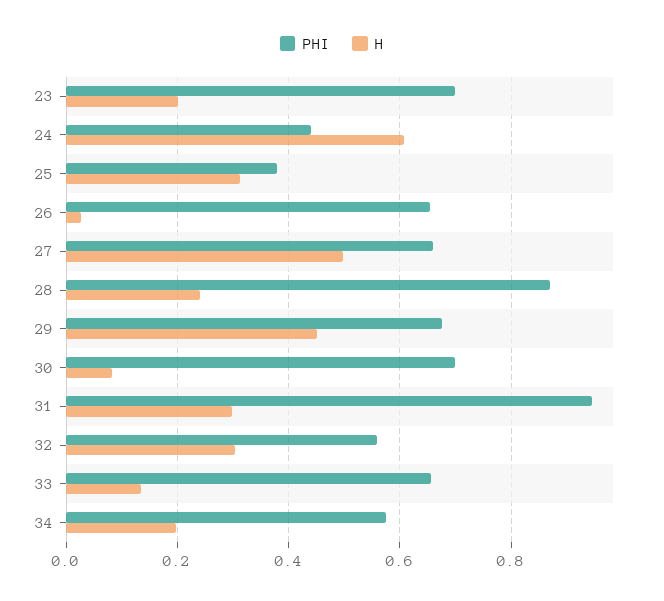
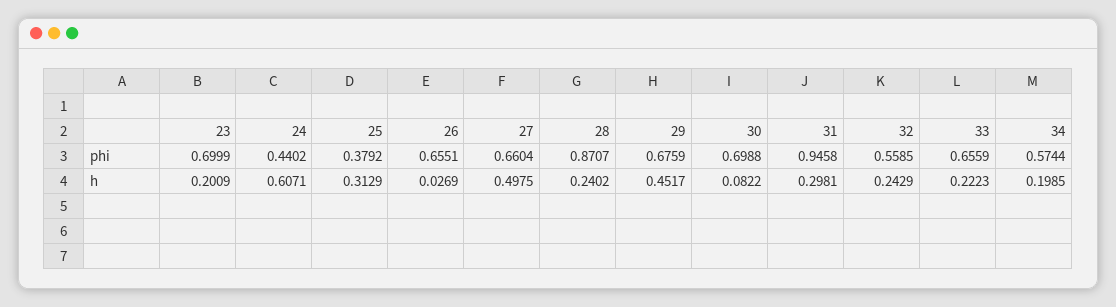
H, 32: 0.3 -> 0.2429
H, 33: 0.14 -> 0.2223

